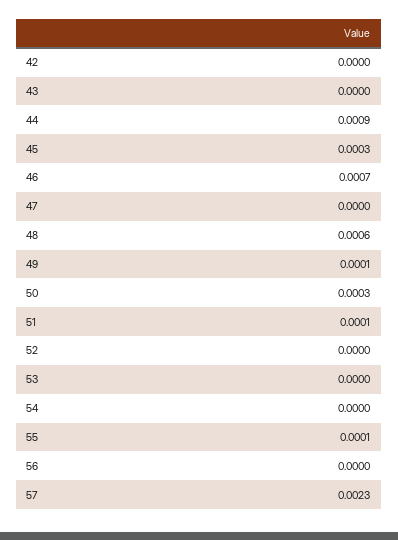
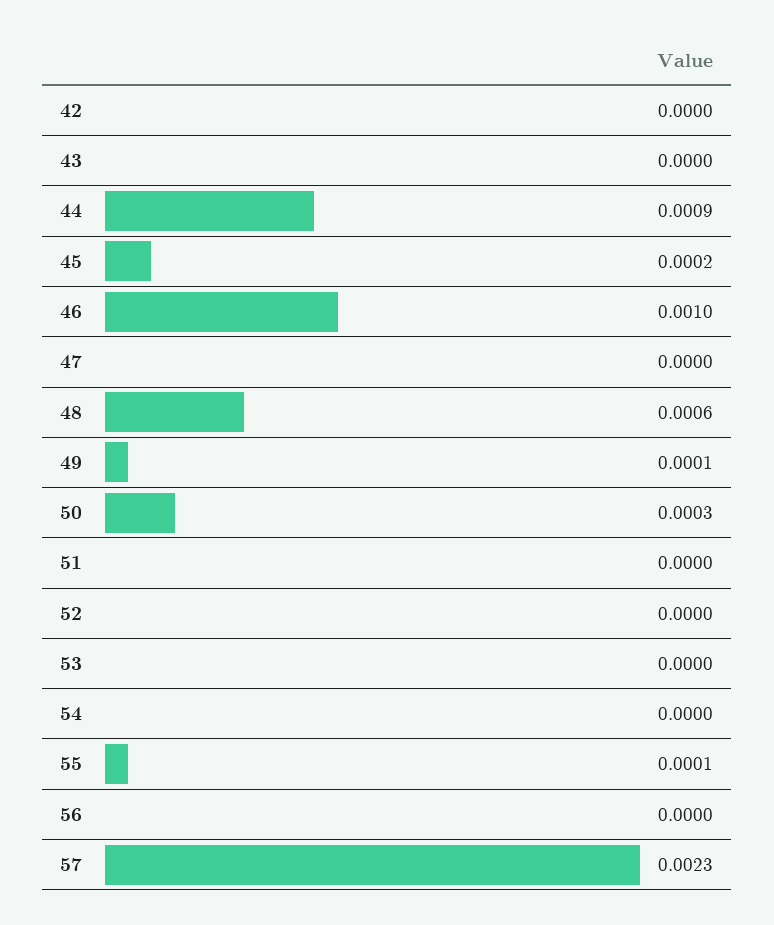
45: 0.0003 -> 0.0002
46: 0.0007 -> 0.001
51: 0.0001 -> 0

